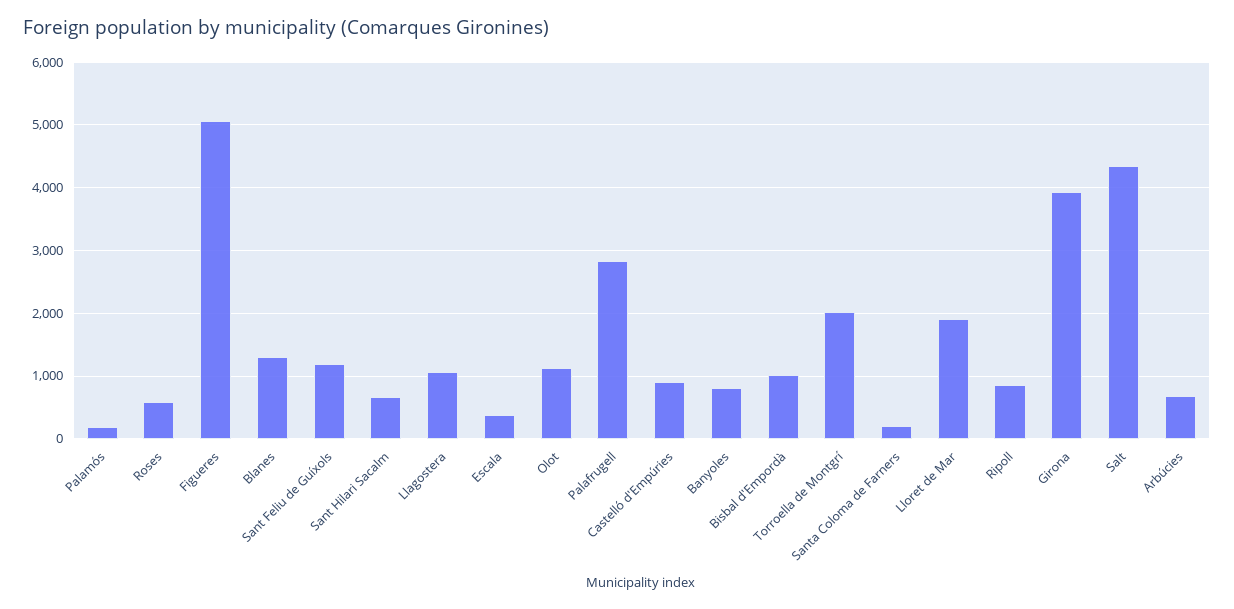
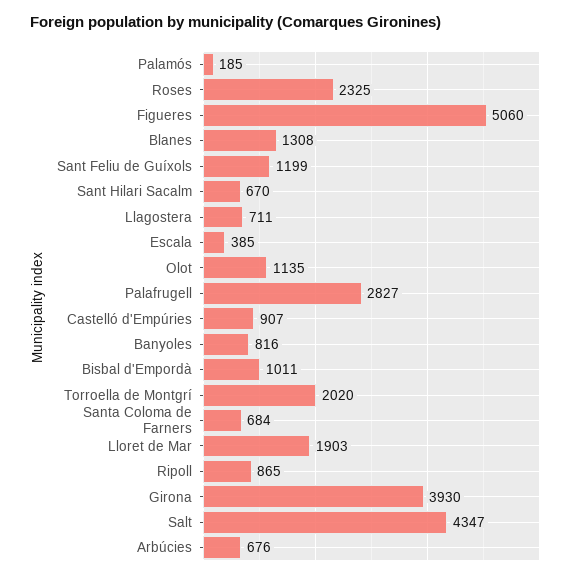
Roses: 600 -> 2325
Llagostera: 1100 -> 711
Santa Coloma de Farners: 200 -> 684

